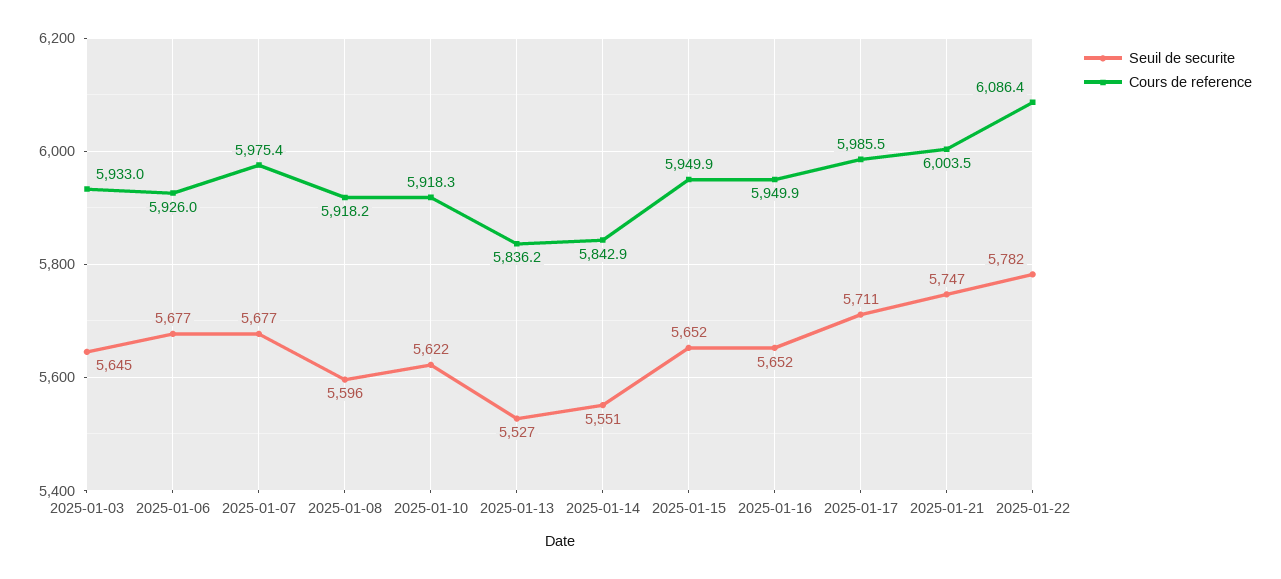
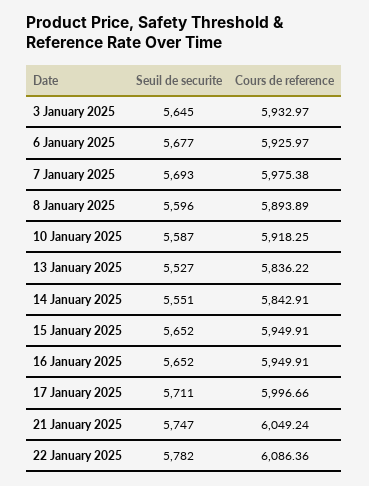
Seuil de securite, 2025-01-07: 5677 -> 5693
Cours de reference, 2025-01-08: 5918.2 -> 5893.89
Seuil de securite, 2025-01-10: 5622 -> 5587
Cours de reference, 2025-01-17: 5985.5 -> 5996.66
Cours de reference, 2025-01-21: 6003.5 -> 6049.24

